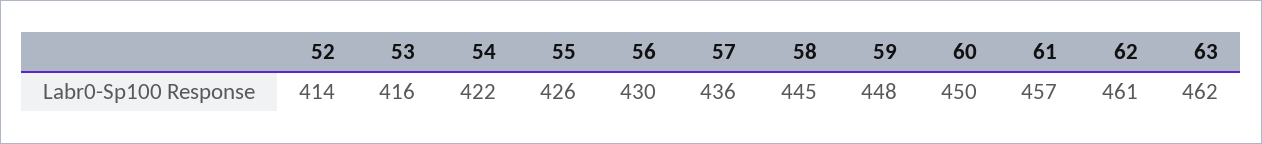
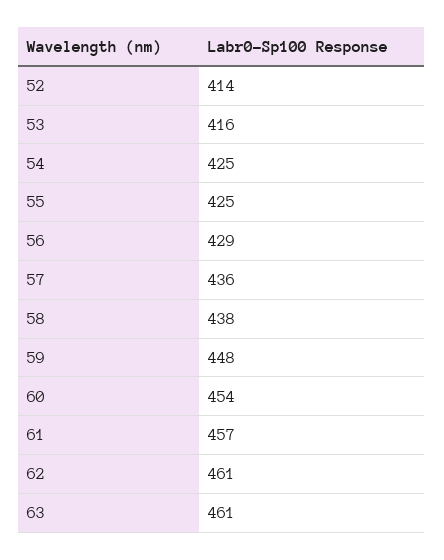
54: 422 -> 425
55: 426 -> 425
56: 430 -> 429
58: 445 -> 438
60: 450 -> 454
63: 462 -> 461

